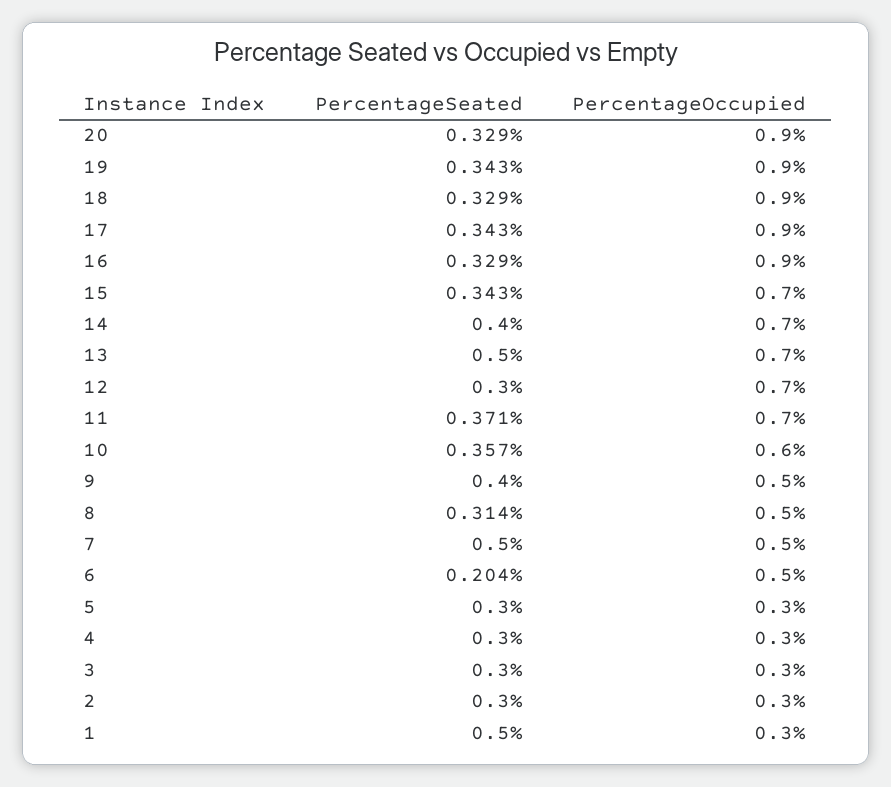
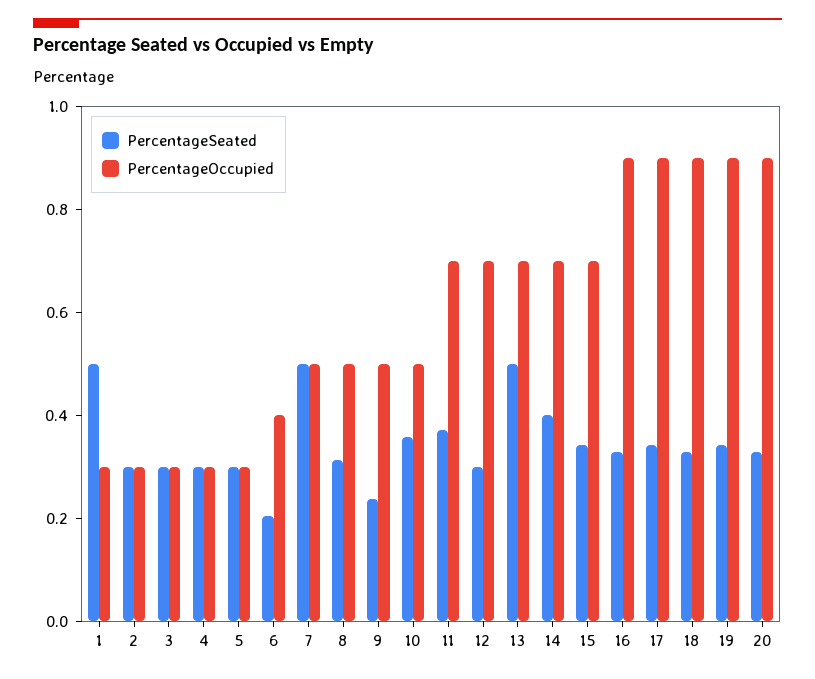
PercentageOccupied, 10: 0.6 -> 0.5
PercentageSeated, 9: 0.4 -> 0.25
PercentageOccupied, 6: 0.5 -> 0.4

